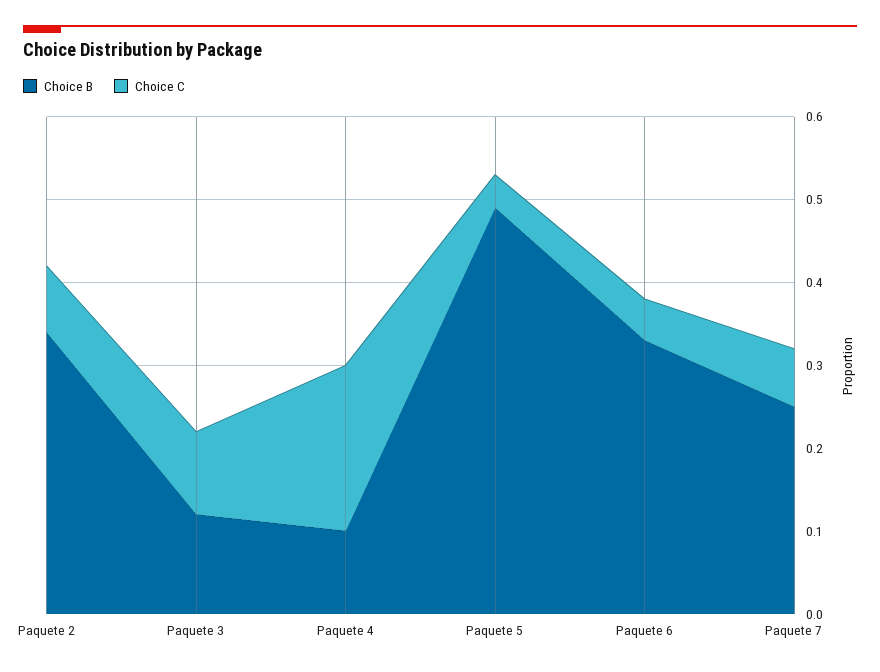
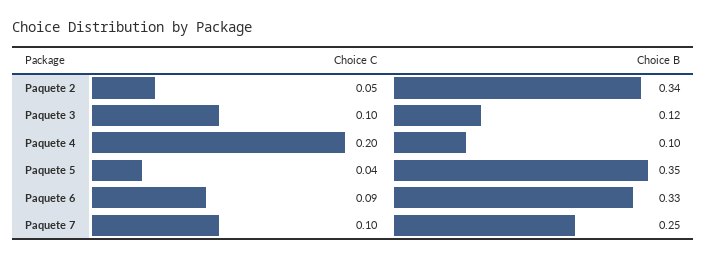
Choice C, Paquete 2: 0.08 -> 0.05
Choice B, Paquete 5: 0.49 -> 0.35
Choice C, Paquete 6: 0.05 -> 0.09
Choice C, Paquete 7: 0.07 -> 0.1

